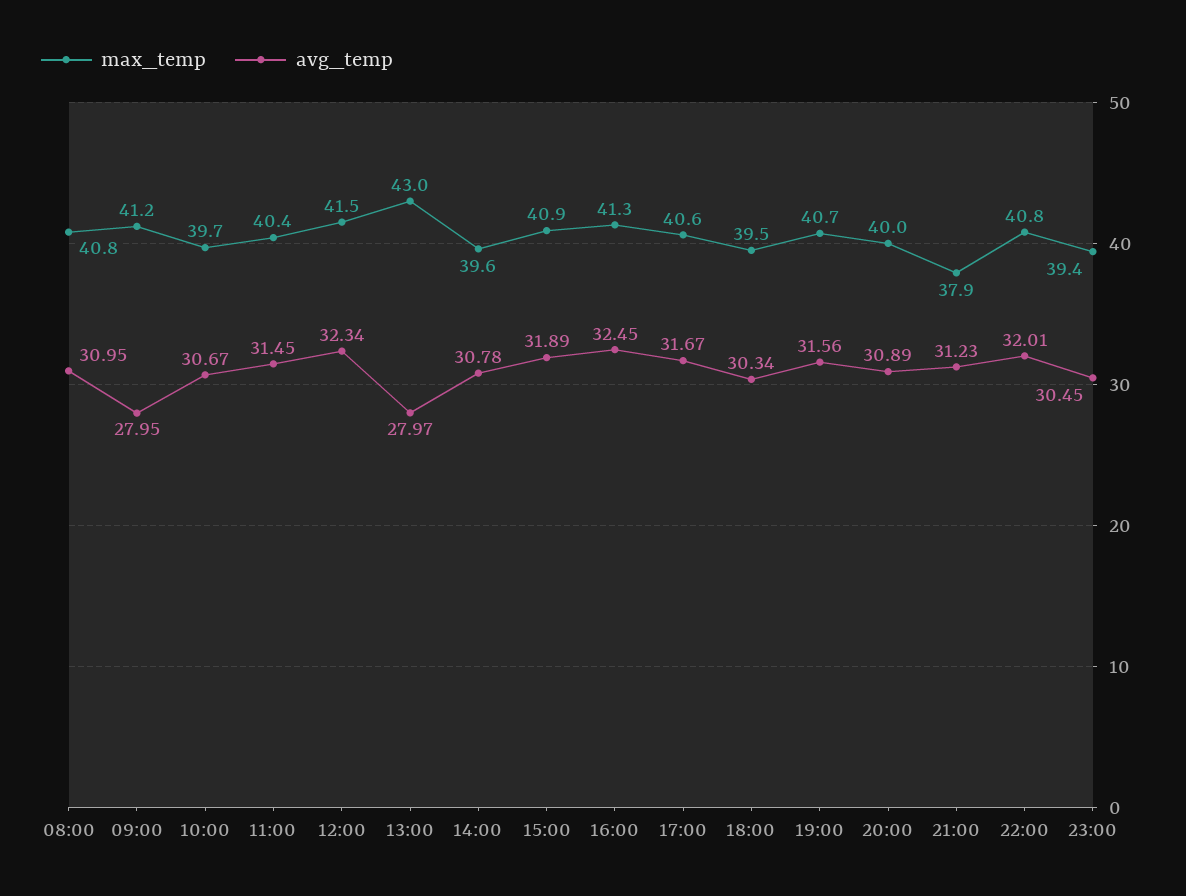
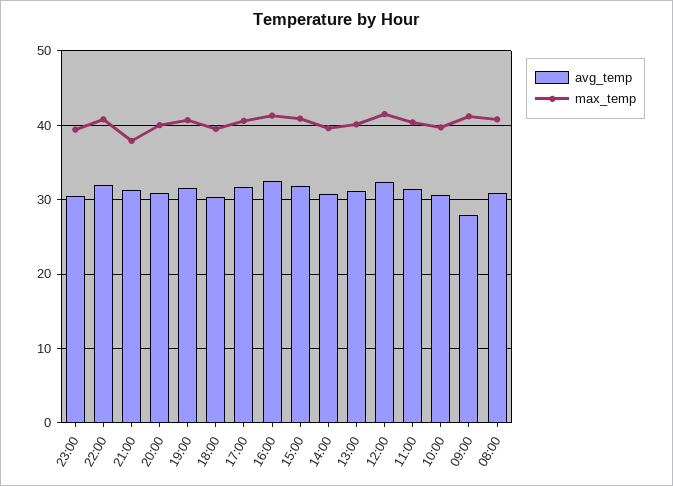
max_temp, 13:00: 43 -> 40
avg_temp, 13:00: 27.97 -> 31

